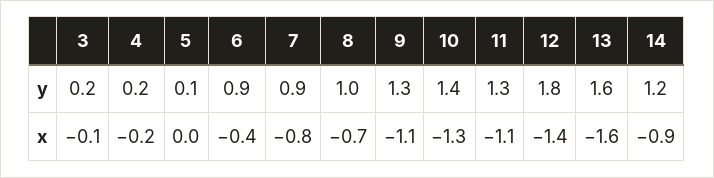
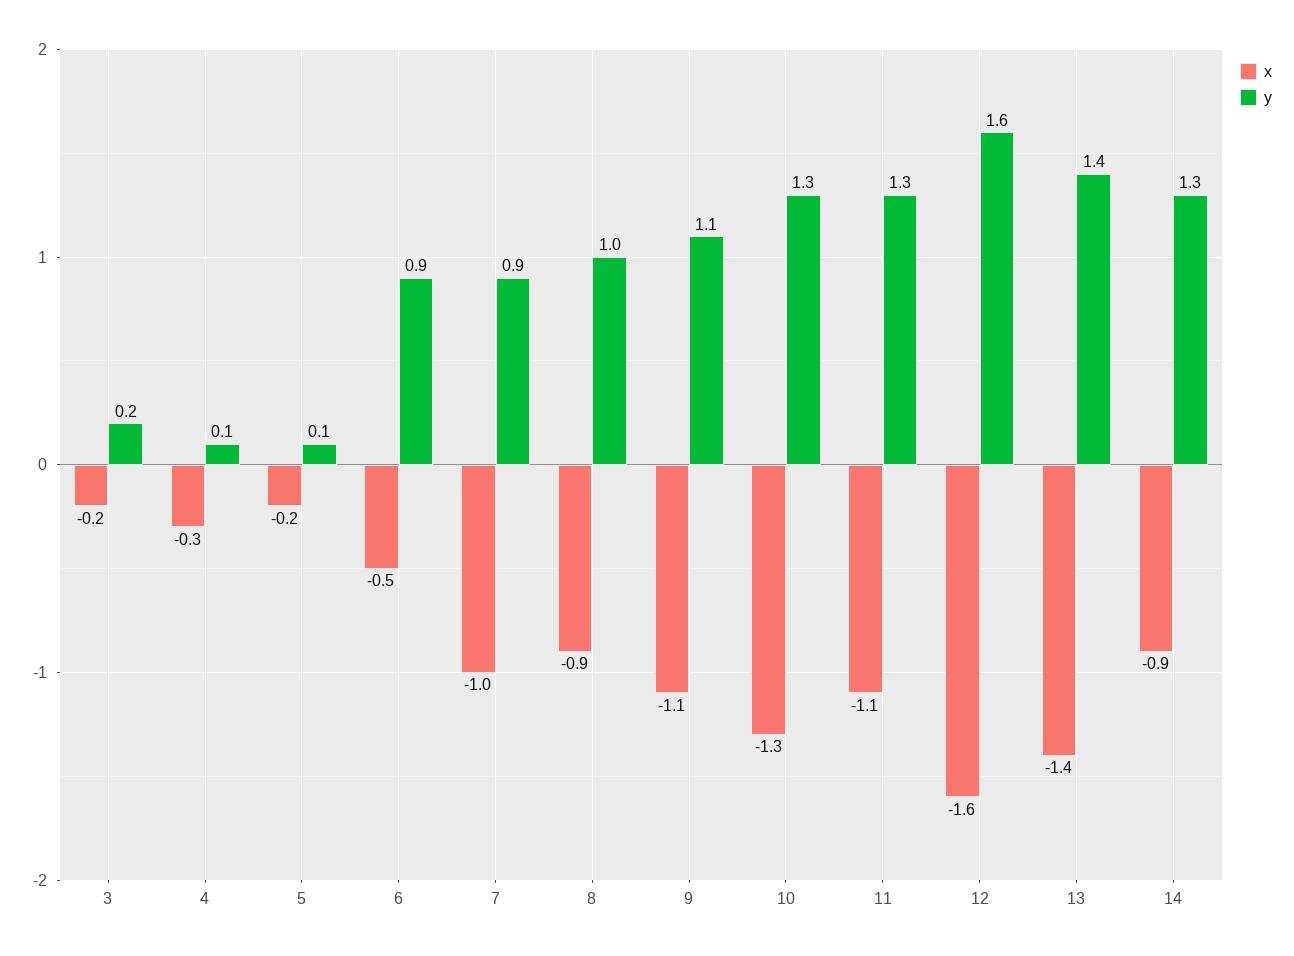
y, 4: 0.2 -> 0.1
y, 9: 1.3 -> 1.1
y, 10: 1.4 -> 1.3
y, 12: 1.8 -> 1.6
y, 13: 1.6 -> 1.4
y, 14: 1.2 -> 1.3
x, 3: -0.1 -> -0.2
x, 4: -0.2 -> -0.3
x, 5: 0 -> -0.2
x, 6: -0.4 -> -0.5
x, 7: -0.8 -> -1
x, 8: -0.7 -> -0.9
x, 12: -1.4 -> -1.6
x, 13: -1.6 -> -1.4

